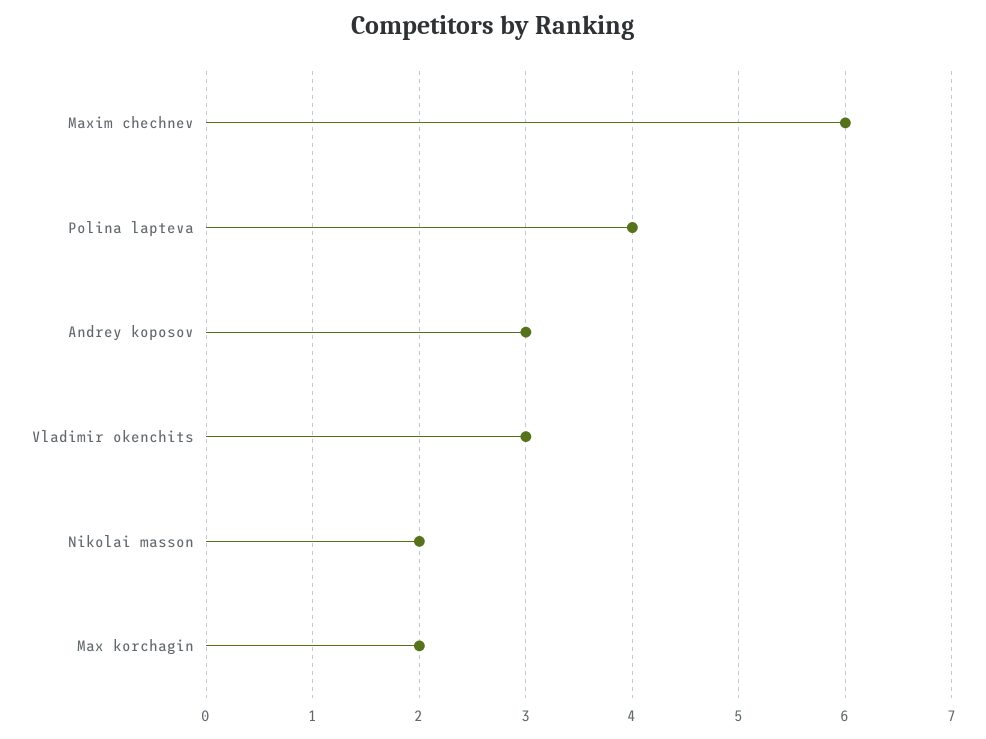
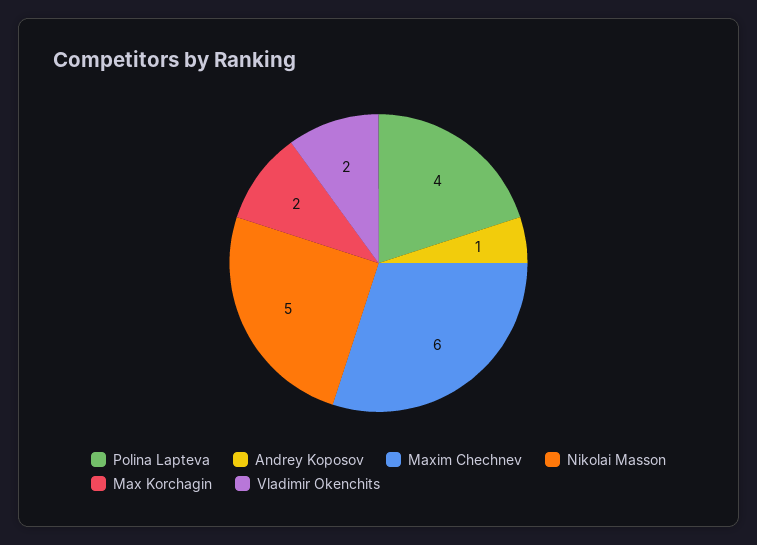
Andrey koposov: 3 -> 1
Vladimir okenchits: 3 -> 2
Nikolai masson: 2 -> 5

